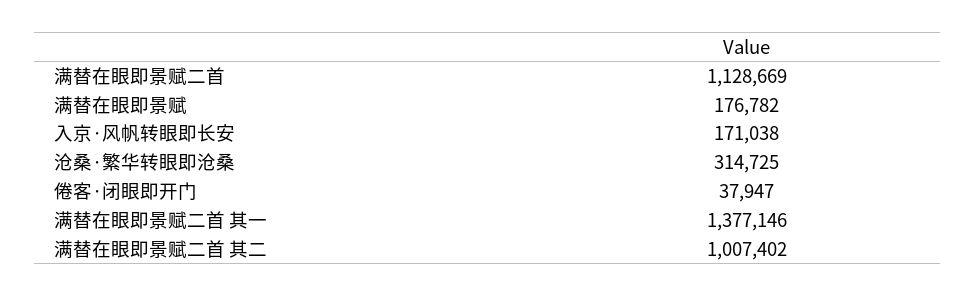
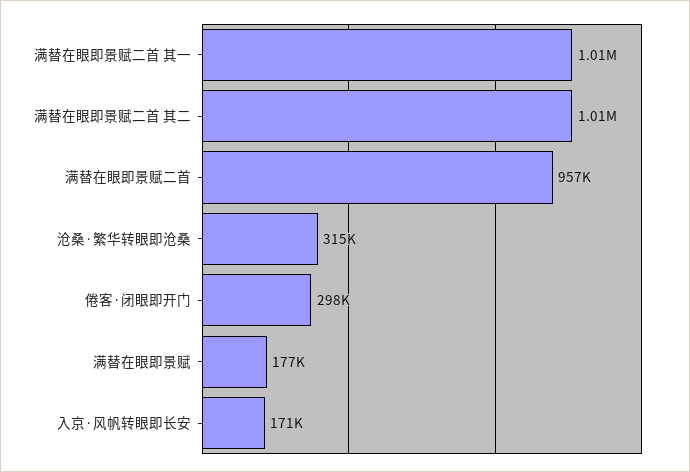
满替在眼即景赋二首: 1128669 -> 957000
倦客·闭眼即开门: 37947 -> 298000
满替在眼即景赋二首 其一: 1377146 -> 1010000

